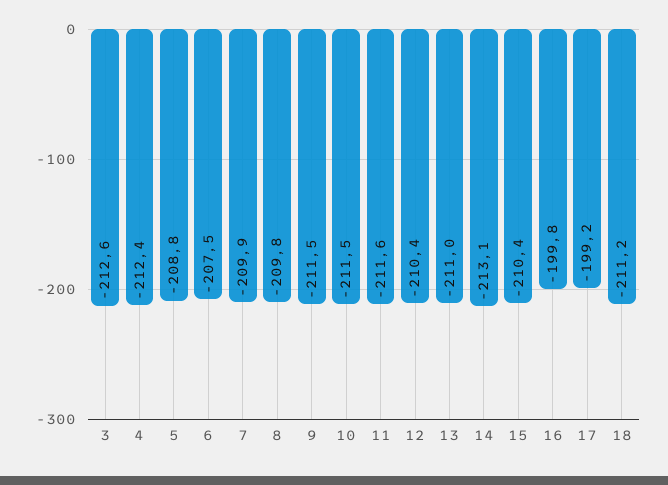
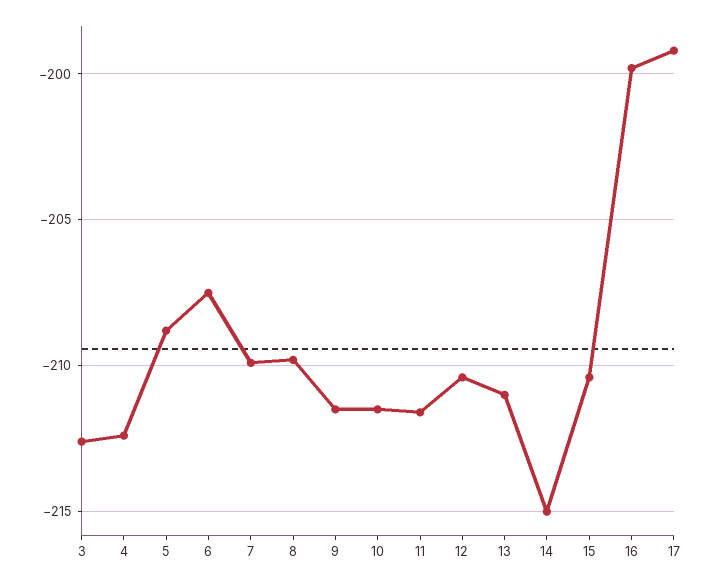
14: -213.1 -> -215
18: -211.2 -> none

